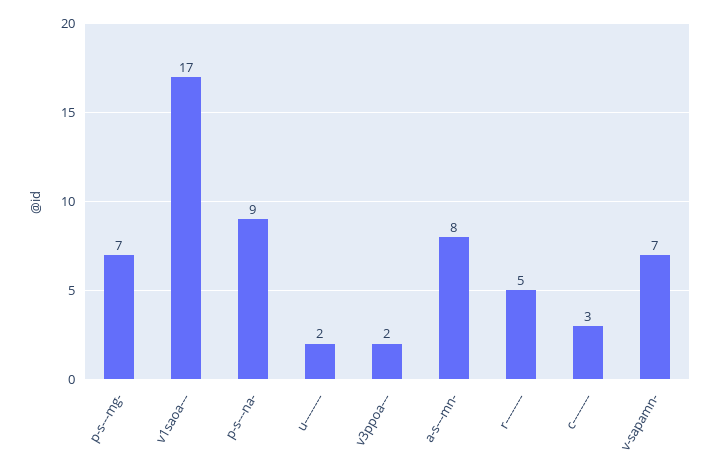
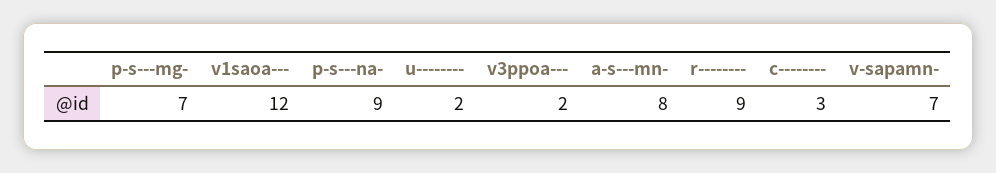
v1saoa---: 17 -> 12
r--------: 5 -> 9

